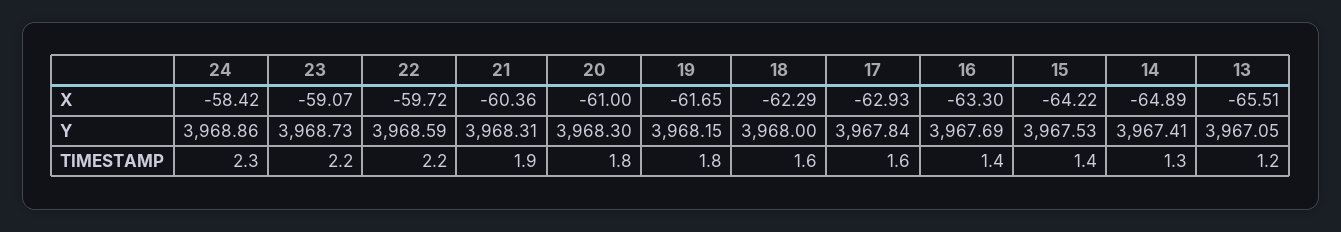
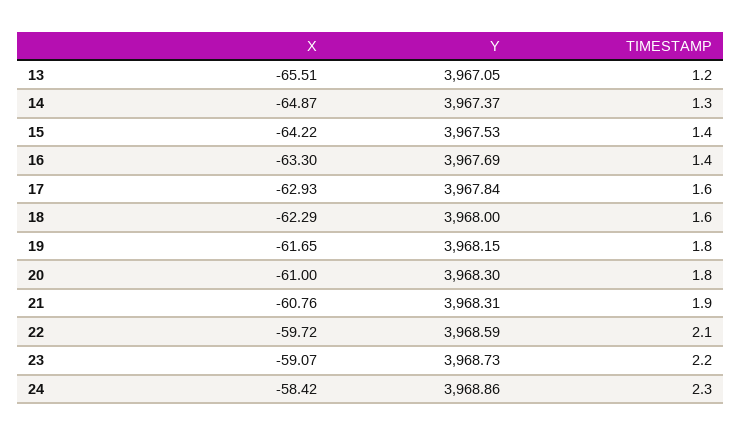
21, X: -60.36 -> -60.76
14, X: -64.89 -> -64.87
14, Y: 3967.41 -> 3967.37
22, TIMESTAMP: 2.2 -> 2.1

